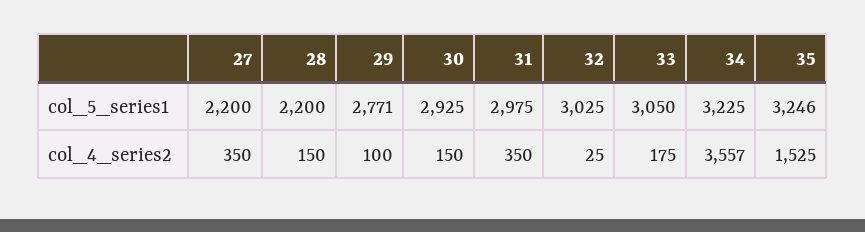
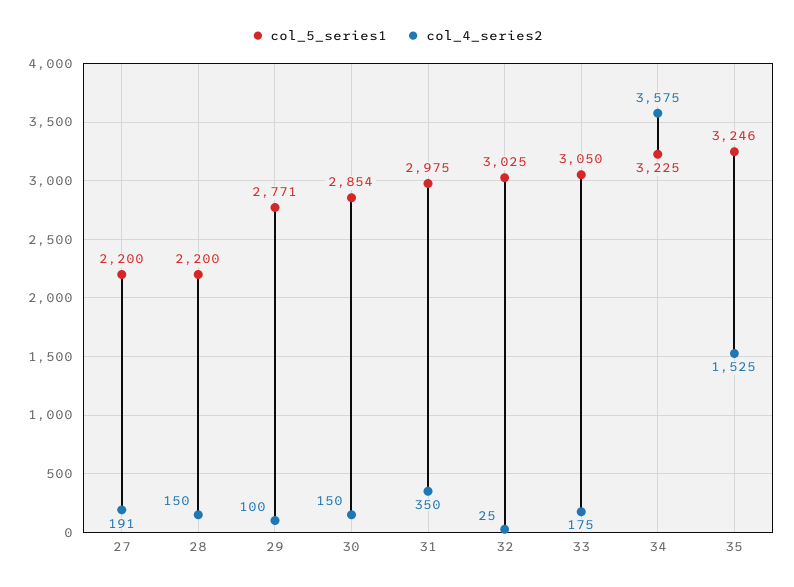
col_5_series1, 30: 2925 -> 2854
col_4_series2, 27: 350 -> 191
col_4_series2, 34: 3557 -> 3575

